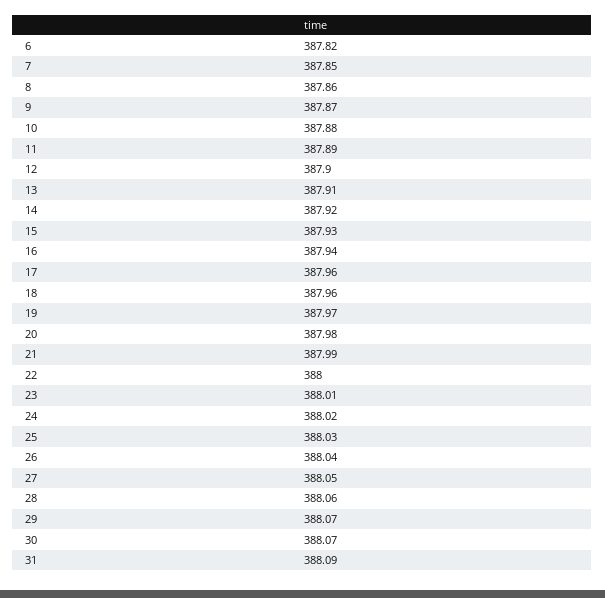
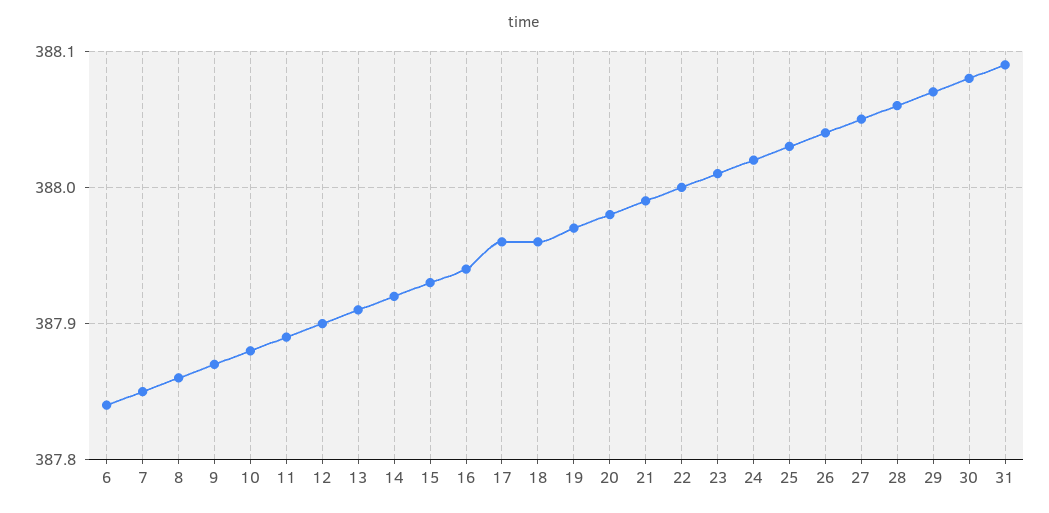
6: 387.82 -> 387.84
30: 388.07 -> 388.08

